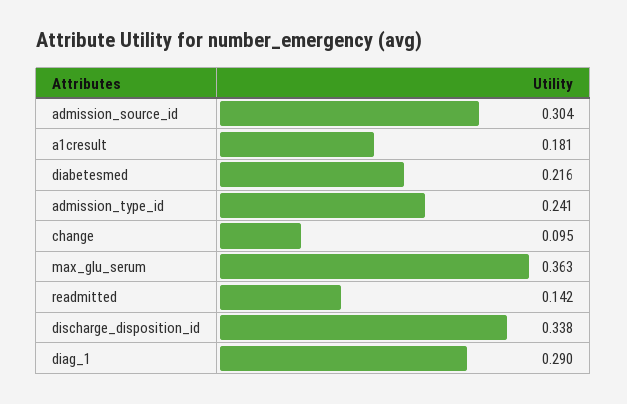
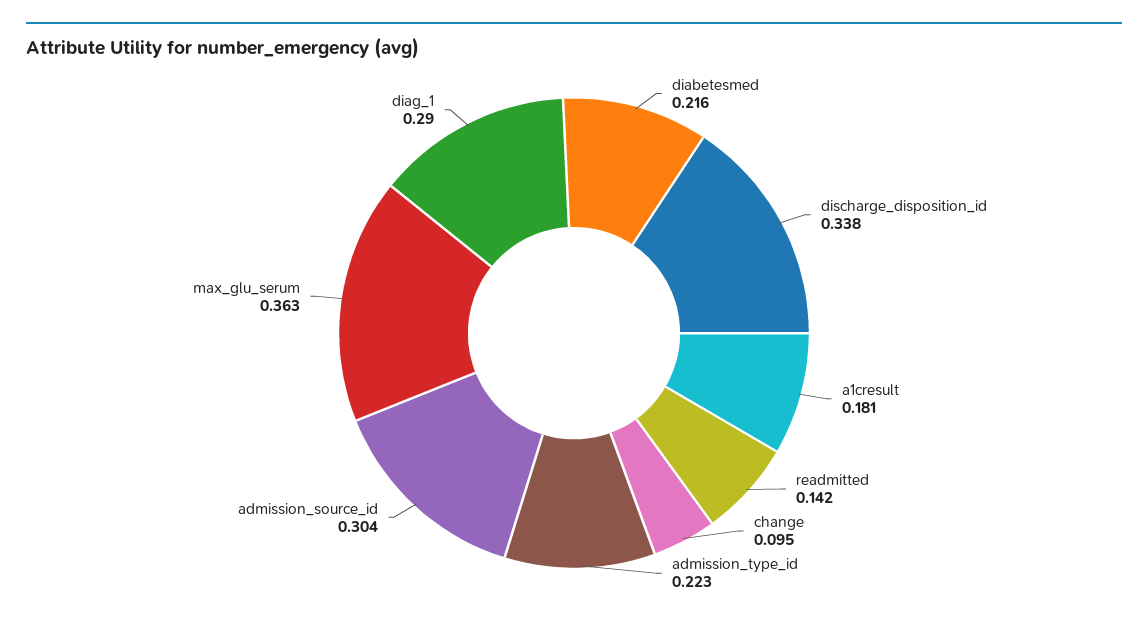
admission_type_id: 0.241 -> 0.223

